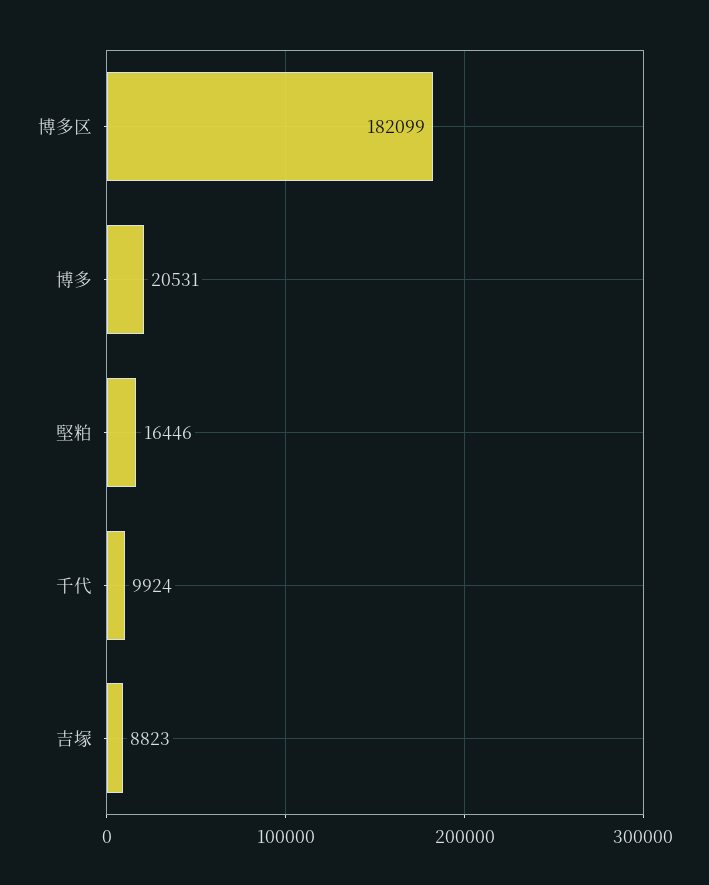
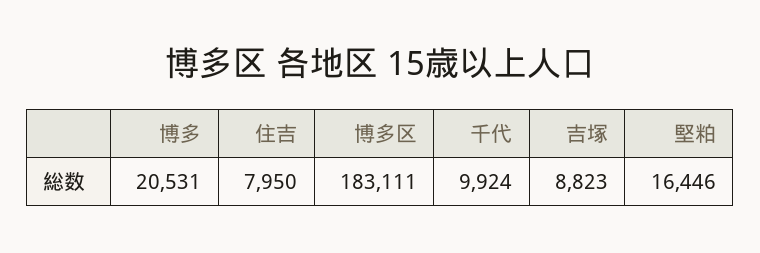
博多区: 182099 -> 183111
住吉: none -> 7950

